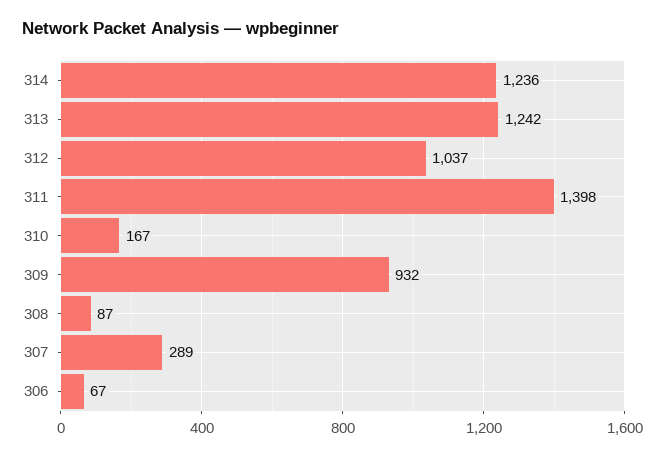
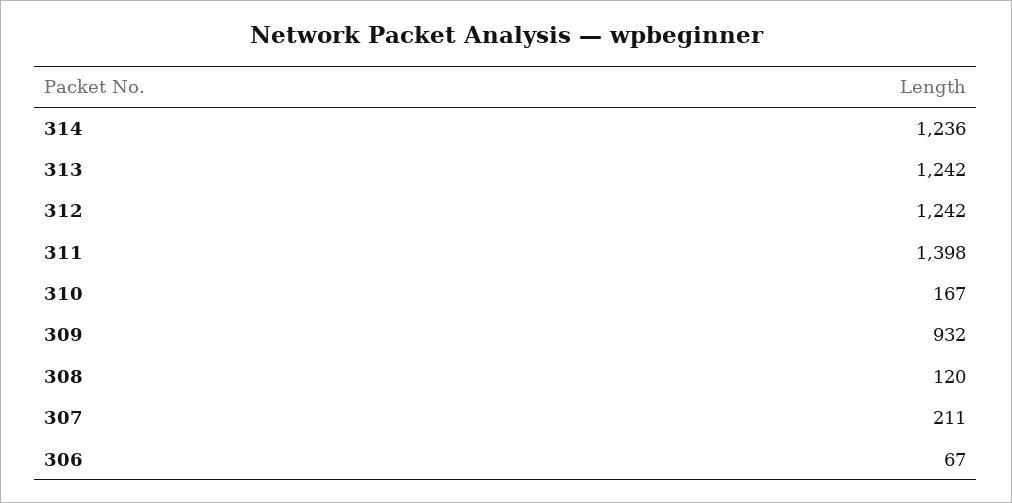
312: 1037 -> 1242
308: 87 -> 120
307: 289 -> 211

